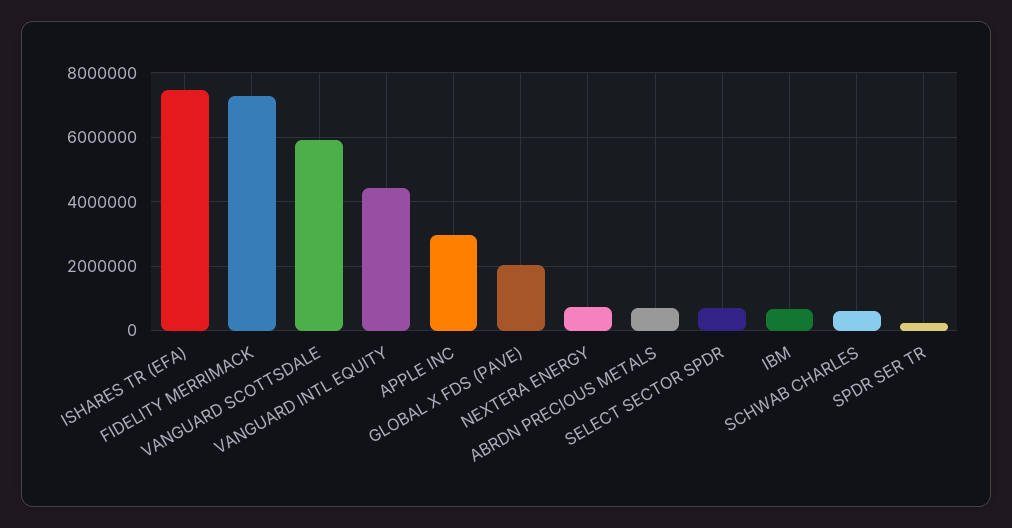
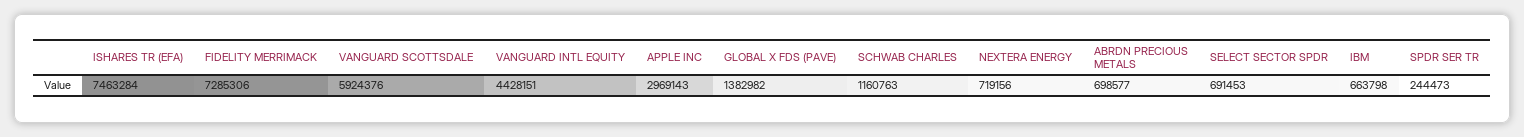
GLOBAL X FDS (PAVE): 2000000 -> 1382982
SCHWAB CHARLES: 600000 -> 1160763

